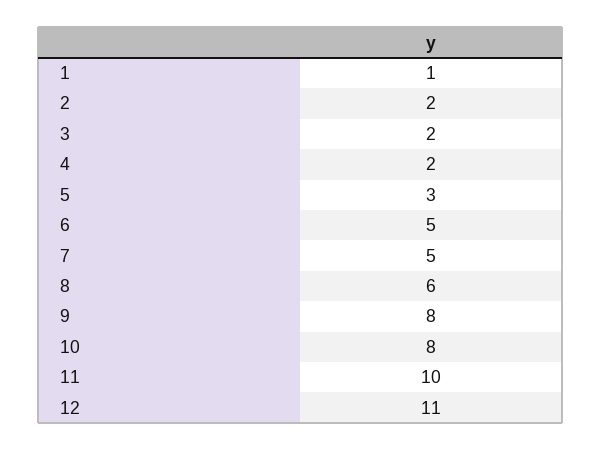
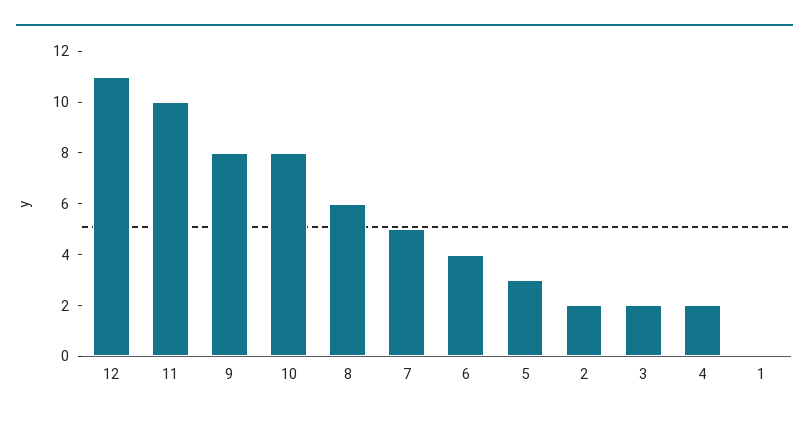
1: 1 -> 0
6: 5 -> 4

